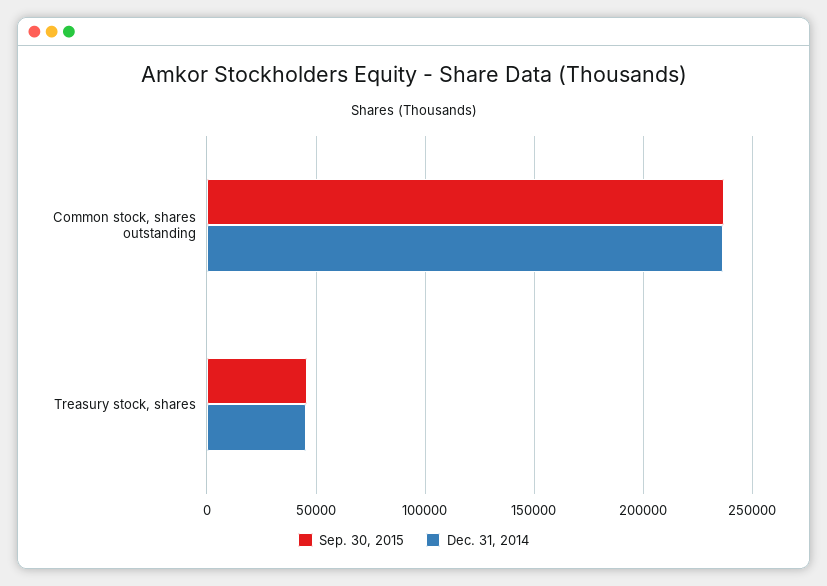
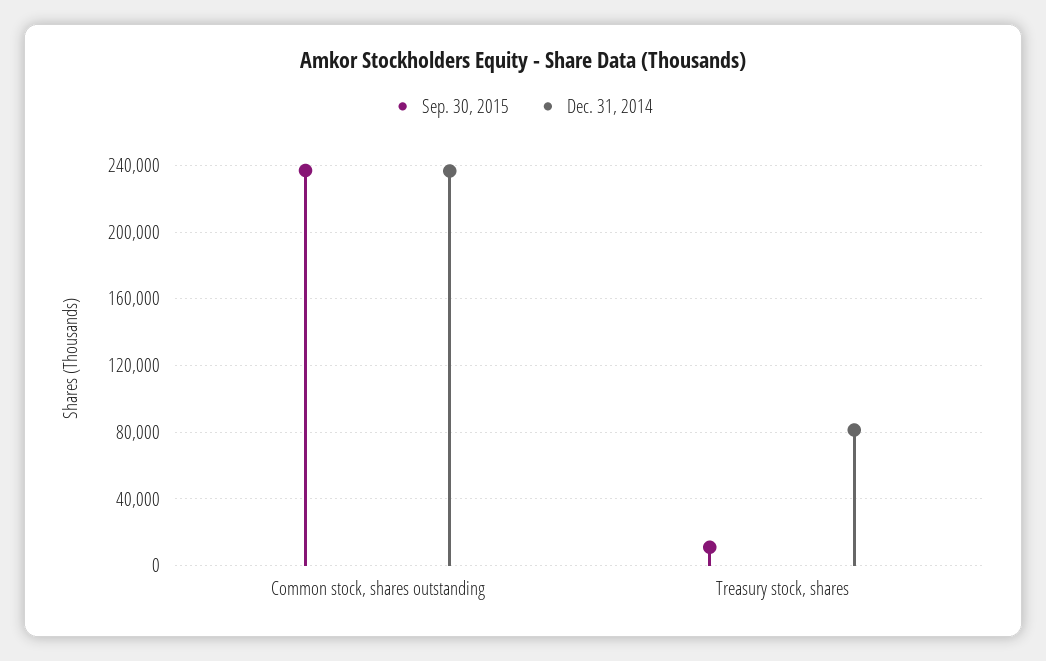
Sep. 30, 2015, Treasury stock, shares: 45000 -> 10000
Dec. 31, 2014, Treasury stock, shares: 45000 -> 80000

